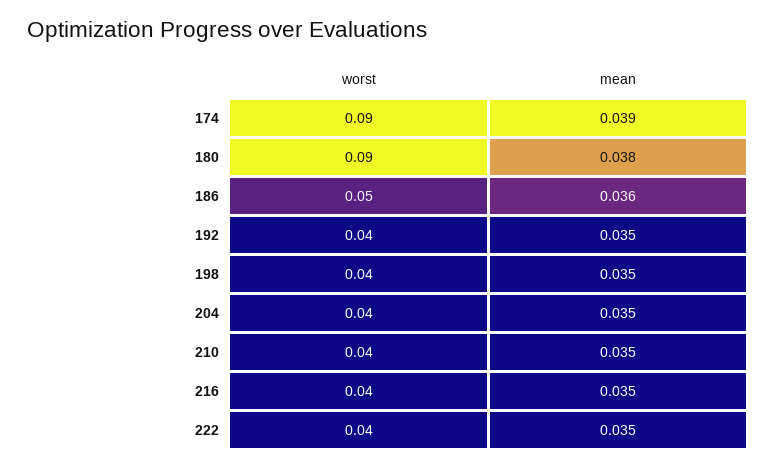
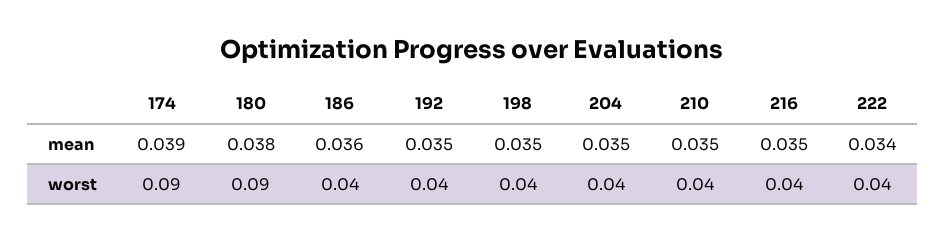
worst, 186: 0.05 -> 0.04
mean, 222: 0.035 -> 0.034

